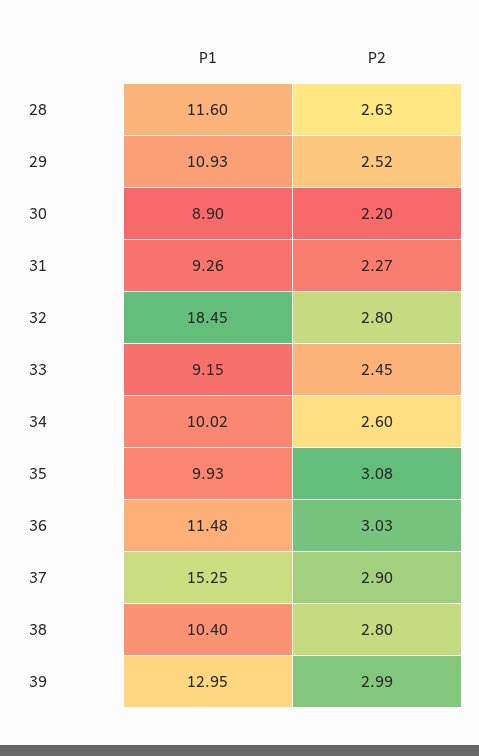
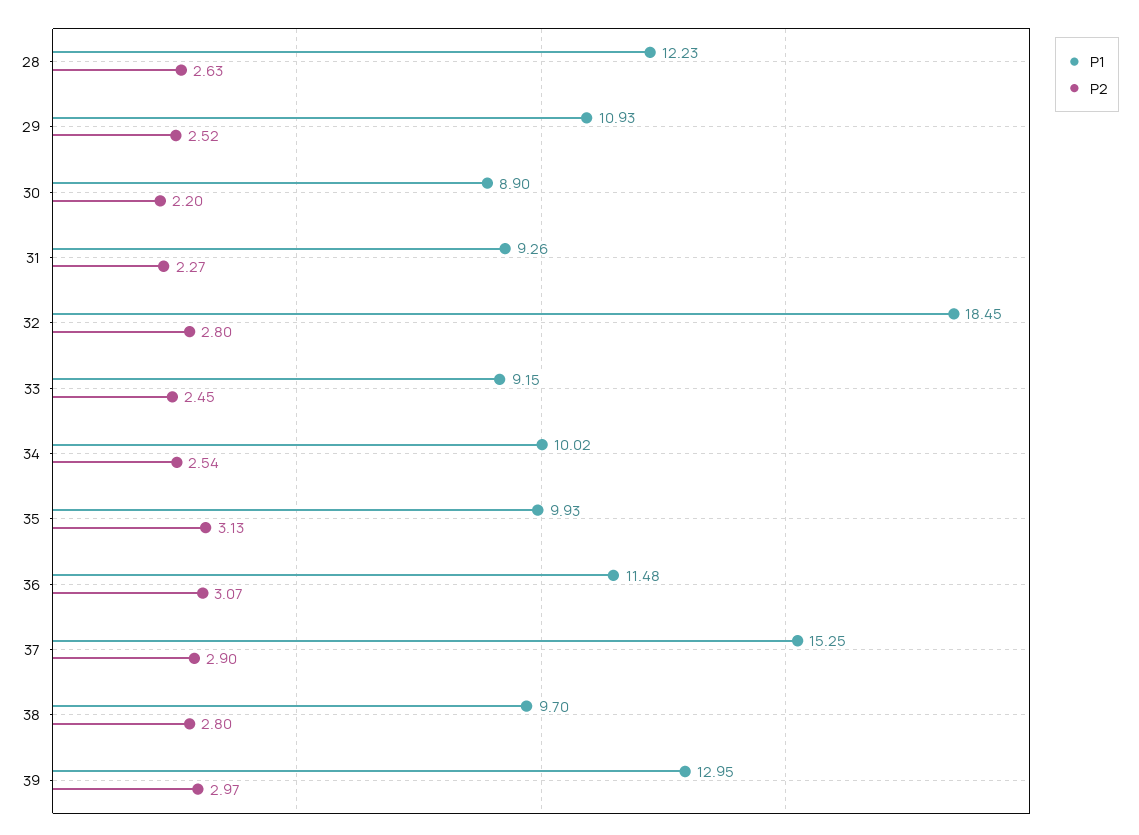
P1, 28: 11.6 -> 12.23
P2, 34: 2.6 -> 2.54
P2, 35: 3.08 -> 3.13
P2, 36: 3.03 -> 3.07
P1, 38: 10.4 -> 9.7
P2, 39: 2.99 -> 2.97

